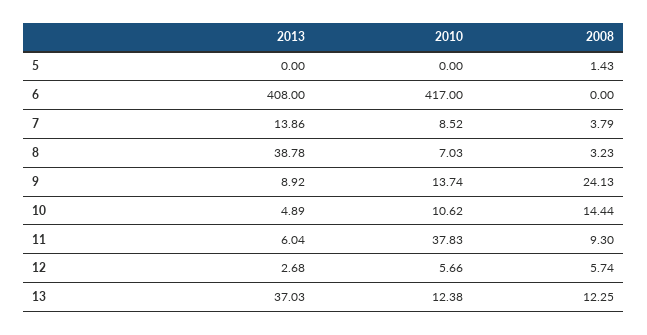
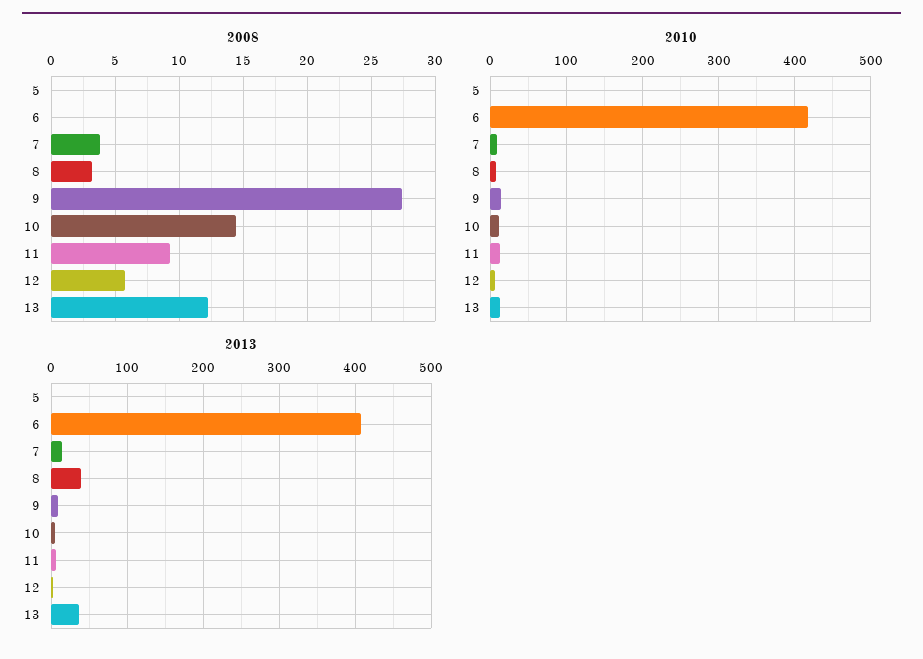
2008, 5: 1.43 -> 0
2008, 9: 24.13 -> 27.5
2010, 11: 37.83 -> 10

